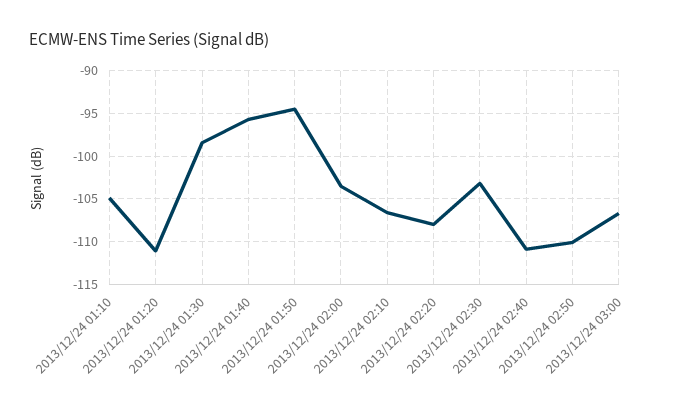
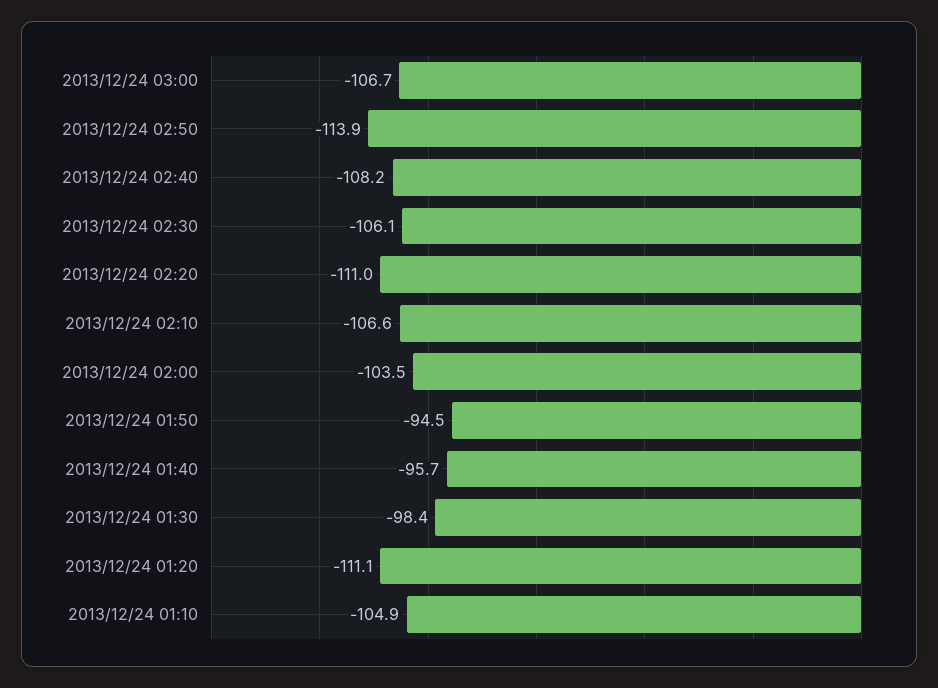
2013/12/24 02:20: -108 -> -111
2013/12/24 02:30: -103 -> -106.1
2013/12/24 02:40: -111 -> -108.2
2013/12/24 02:50: -110 -> -113.9

